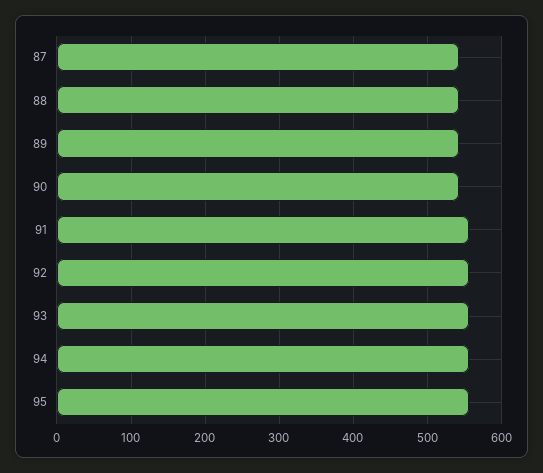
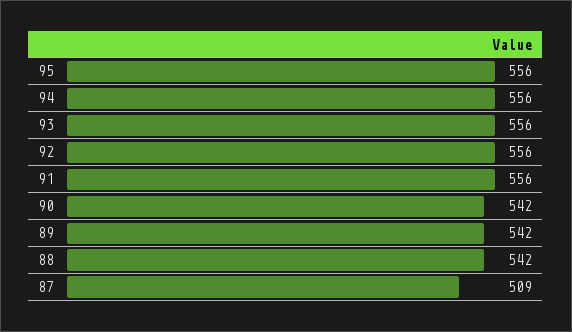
87: 540 -> 509

